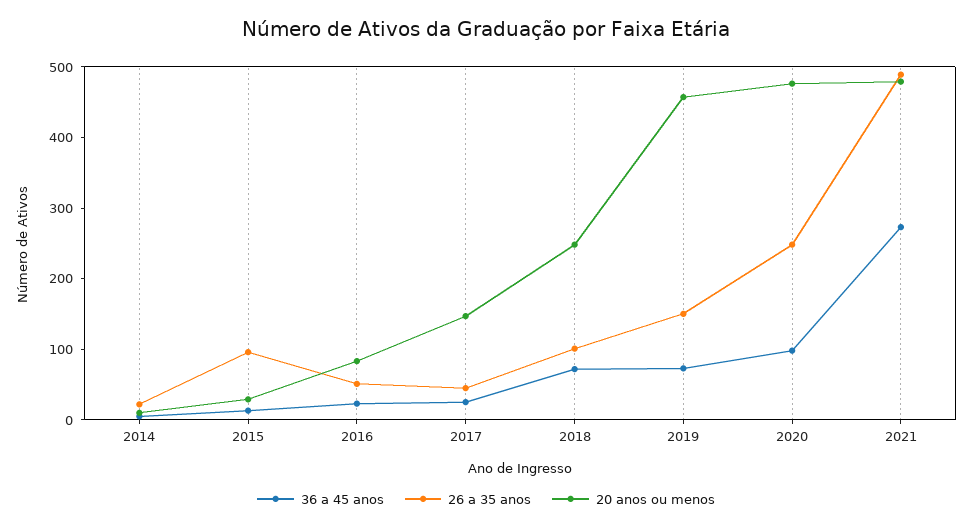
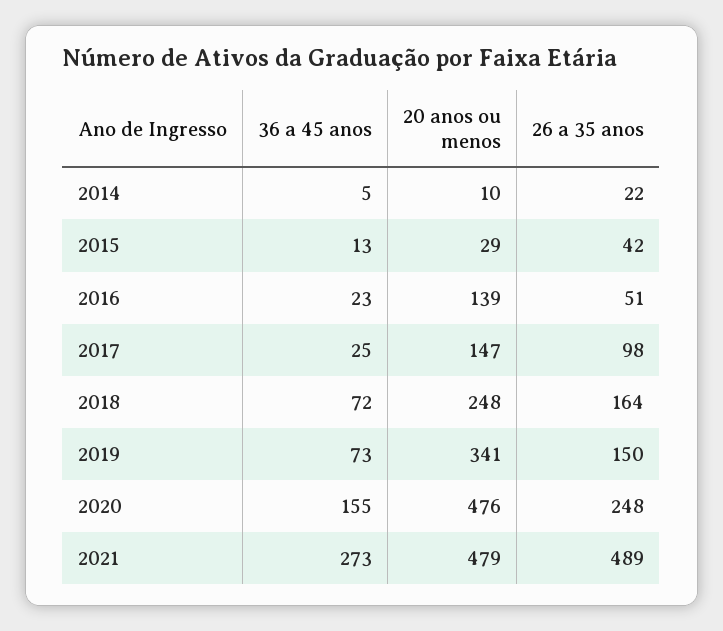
26 a 35 anos, 2015: 100 -> 42
20 anos ou menos, 2016: 80 -> 139
26 a 35 anos, 2017: 40 -> 98
26 a 35 anos, 2018: 100 -> 164
20 anos ou menos, 2019: 460 -> 341
36 a 45 anos, 2020: 100 -> 155

